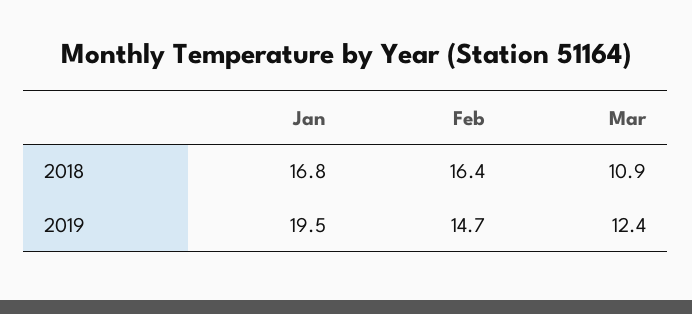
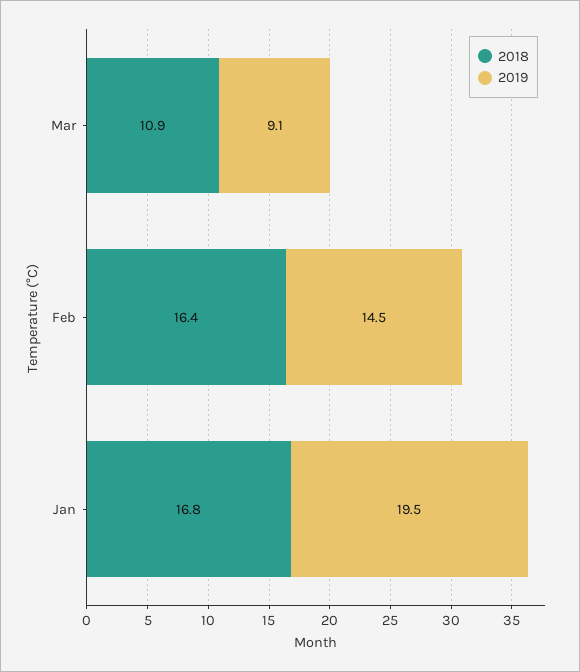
2019, Feb: 14.7 -> 14.5
2019, Mar: 12.4 -> 9.1

